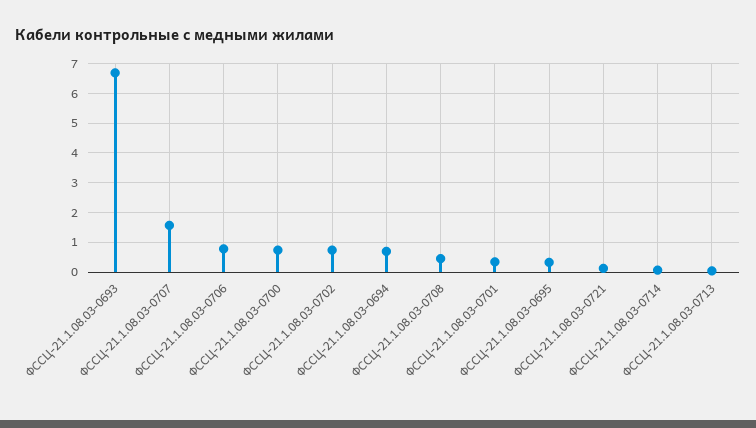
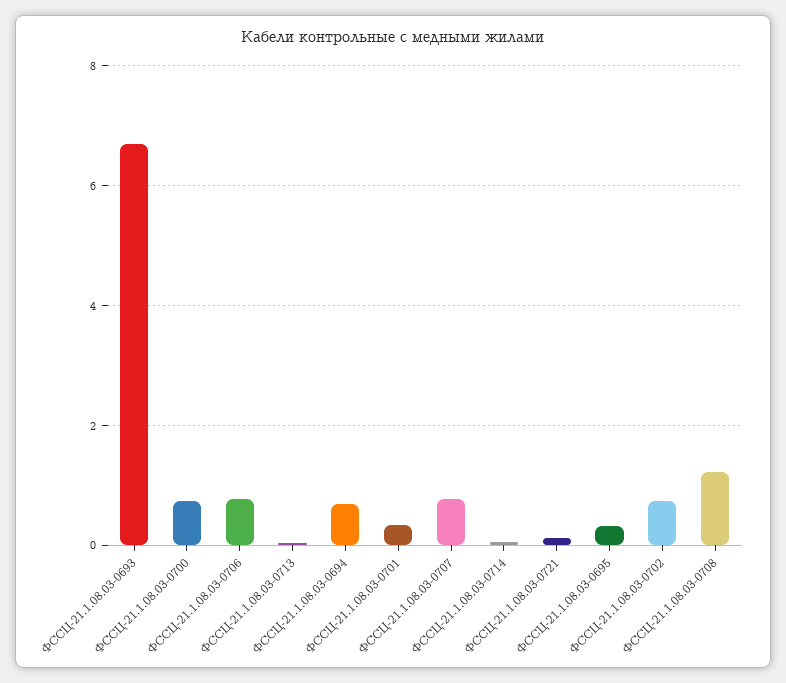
ФССЦ-21.1.08.03-0707: 1.5 -> 0.8
ФССЦ-21.1.08.03-0708: 0.5 -> 1.2

